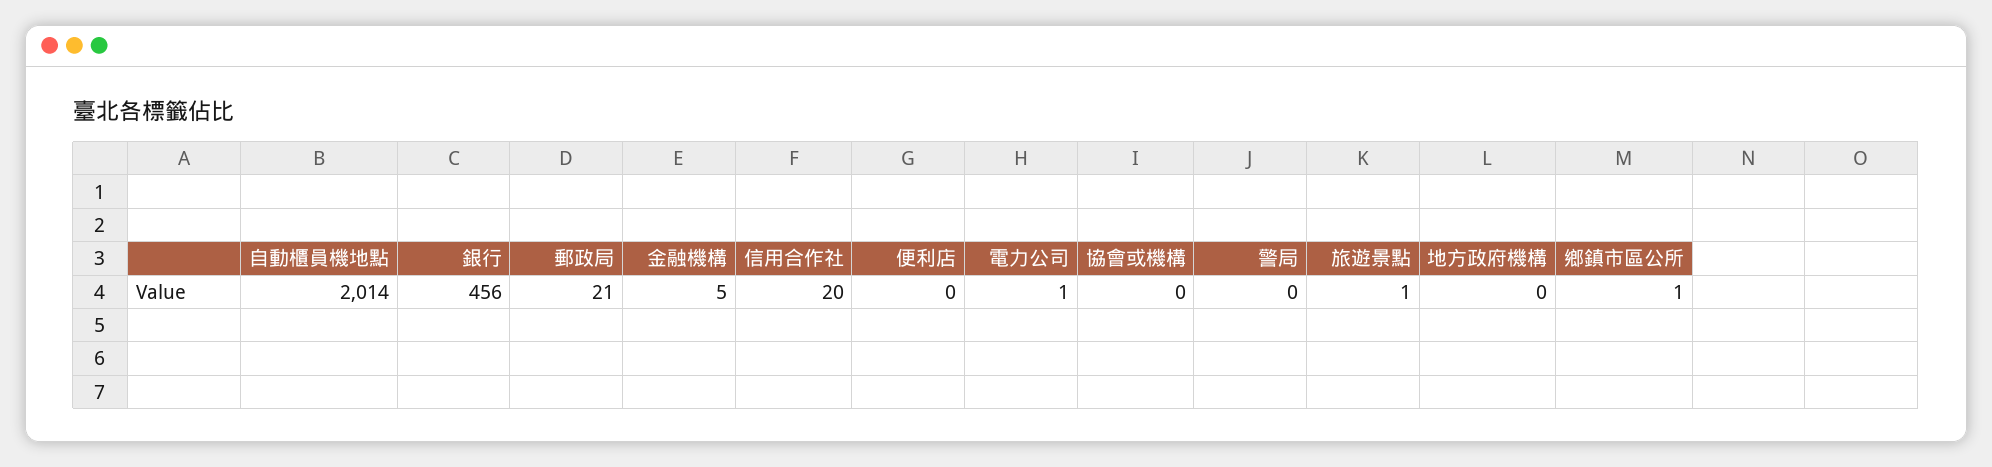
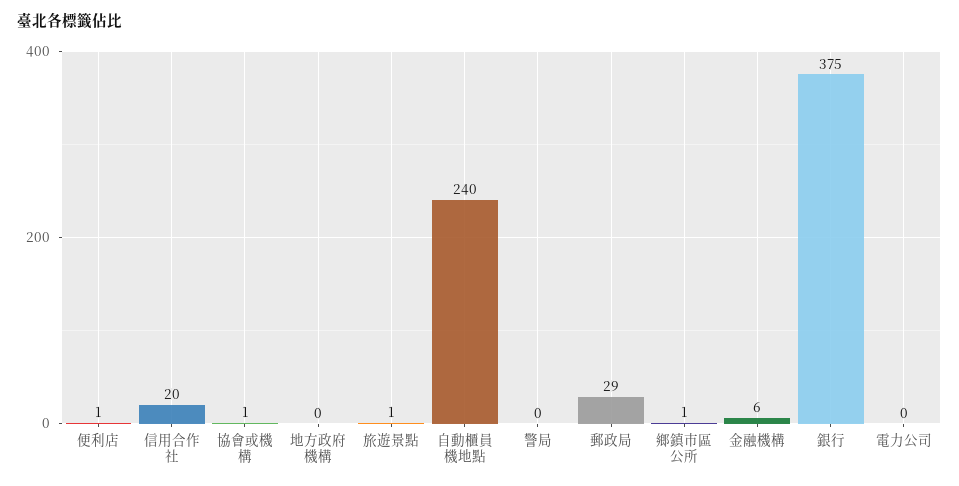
自動櫃員機地點: 2014 -> 240
銀行: 456 -> 375
郵政局: 21 -> 29
金融機構: 5 -> 6
便利店: 0 -> 1
電力公司: 1 -> 0
協會或機構: 0 -> 1

